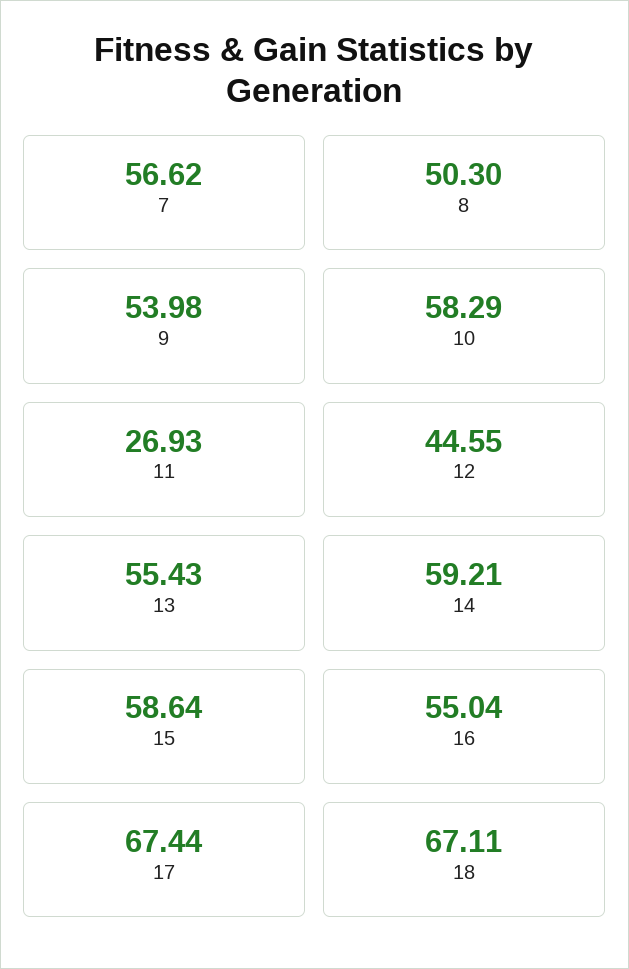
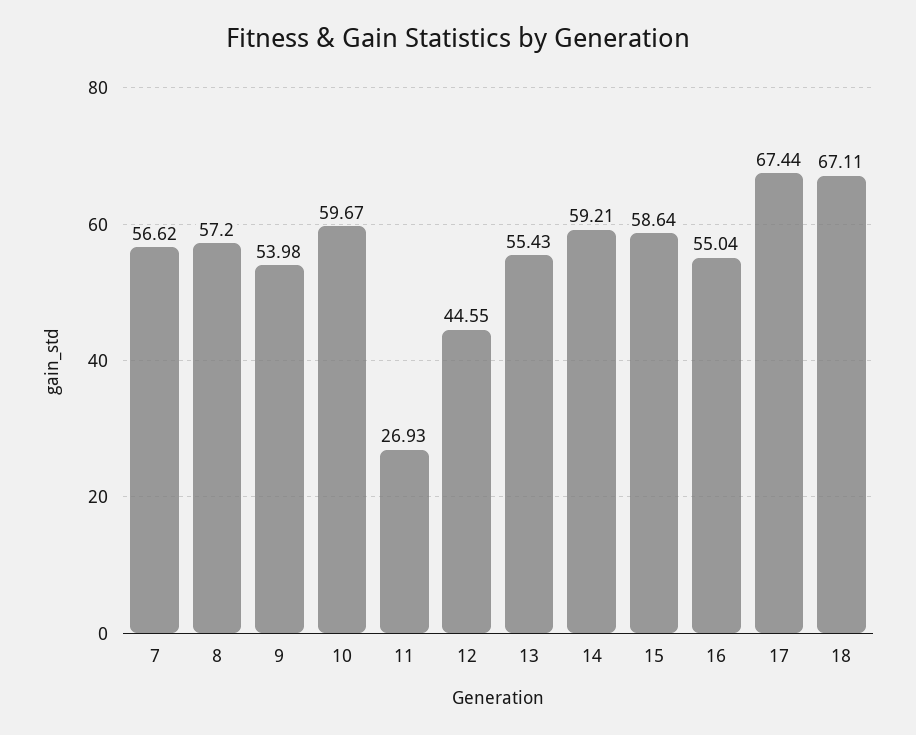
8: 50.3 -> 57.2
10: 58.29 -> 59.67

